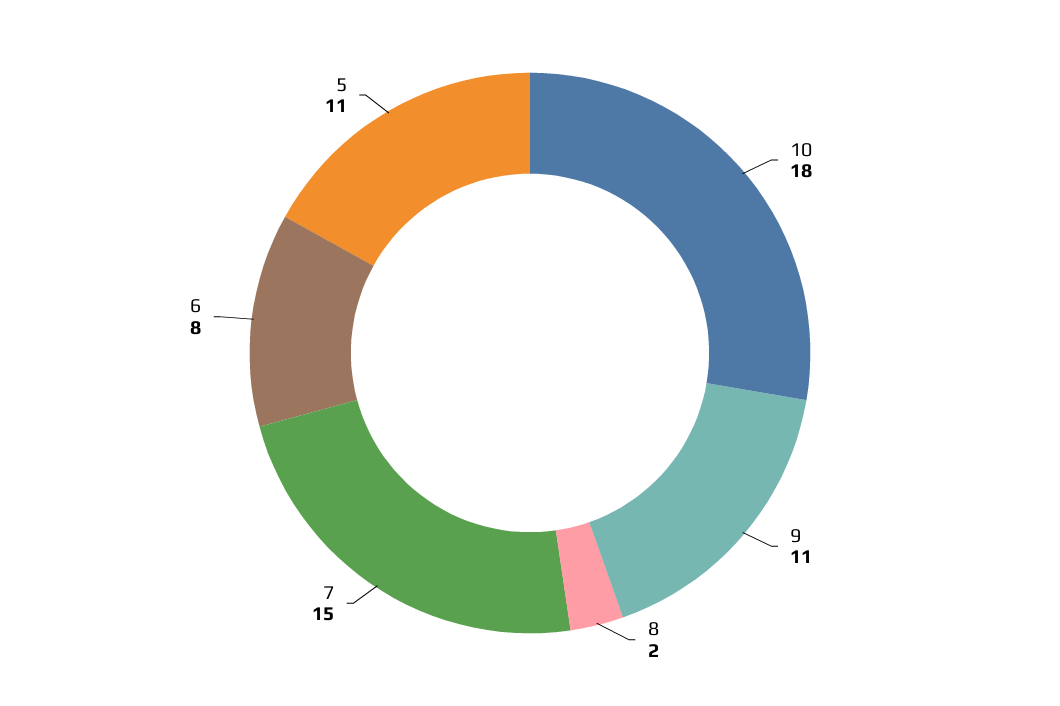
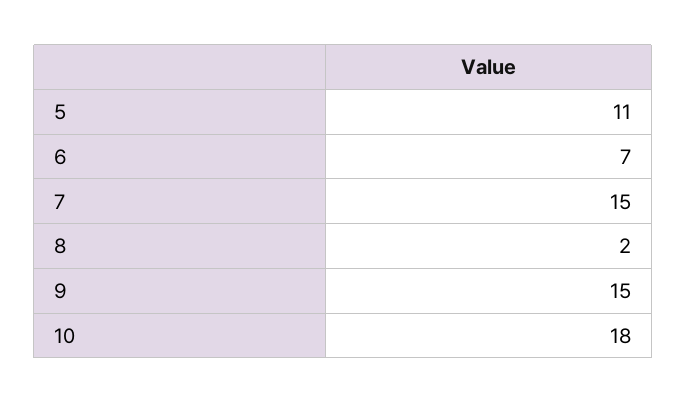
9: 11 -> 15
6: 8 -> 7

